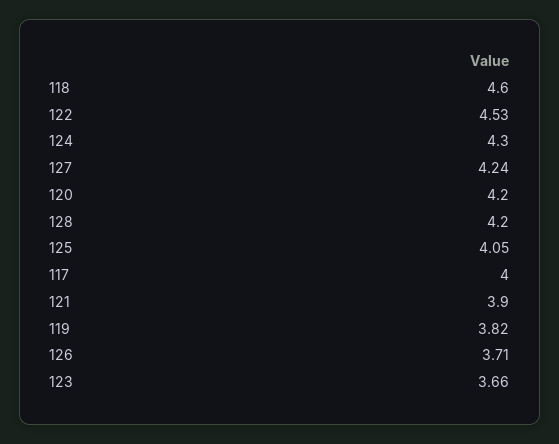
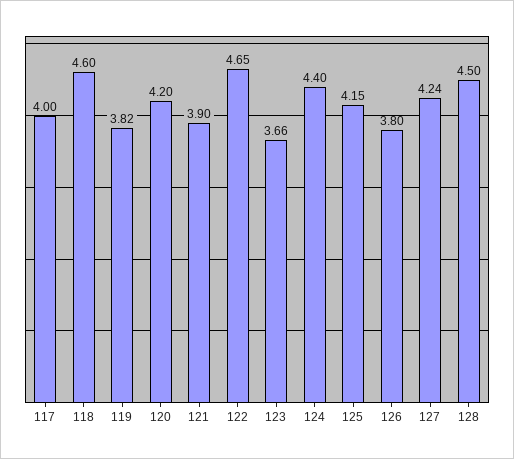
122: 4.53 -> 4.65
124: 4.3 -> 4.4
128: 4.2 -> 4.5
125: 4.05 -> 4.15
126: 3.71 -> 3.8

